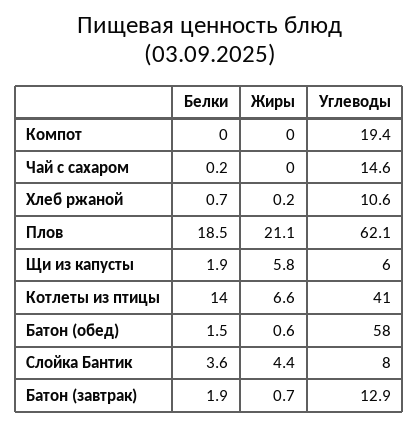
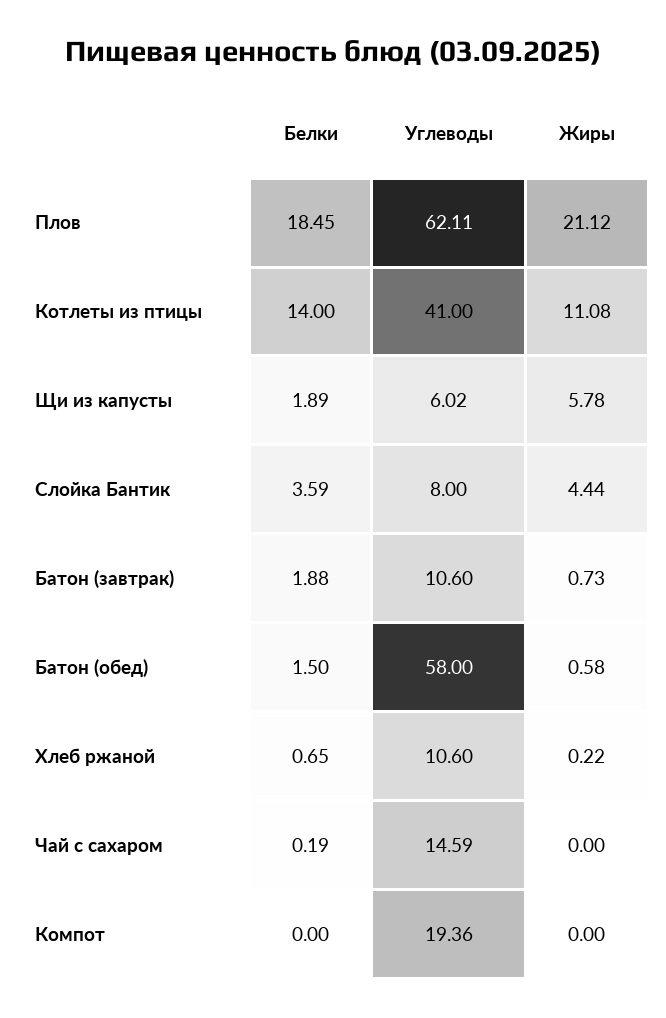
Жиры, Котлеты из птицы: 6.6 -> 11.08
Углеводы, Батон (завтрак): 12.9 -> 10.6

